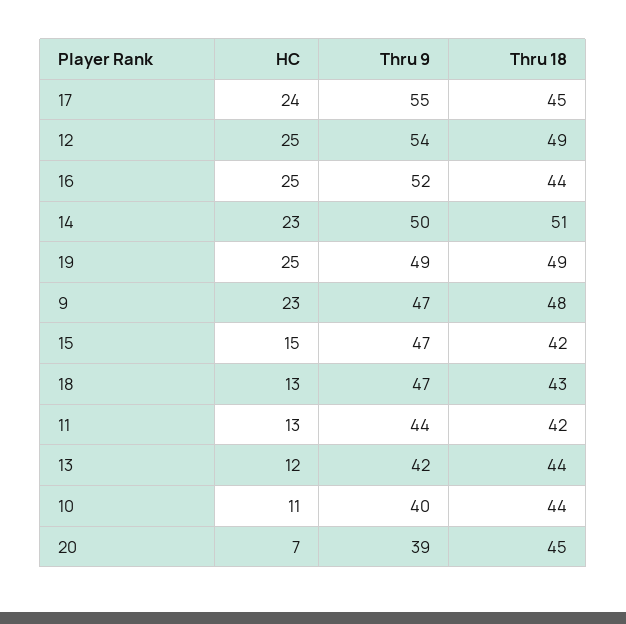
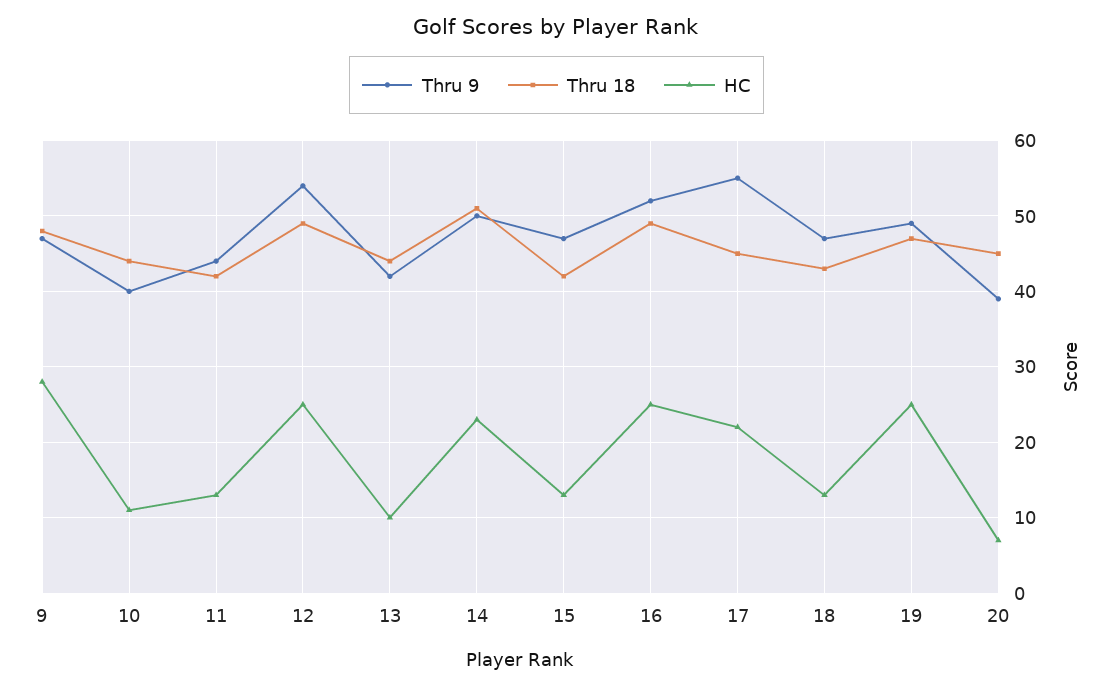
HC, 17: 24 -> 22
Thru 18, 16: 44 -> 49
Thru 18, 19: 49 -> 47
HC, 9: 23 -> 28
HC, 15: 15 -> 13
HC, 13: 12 -> 10

